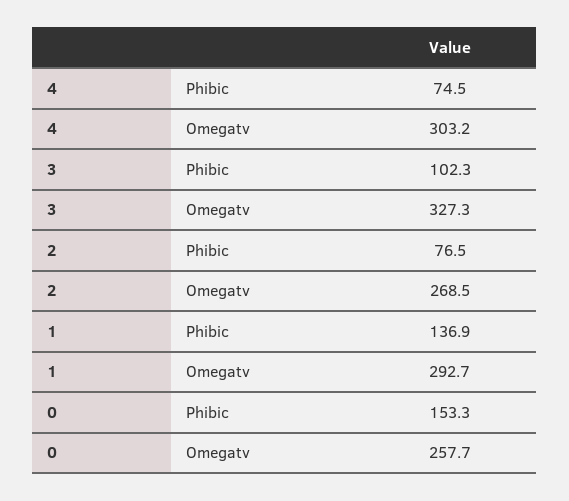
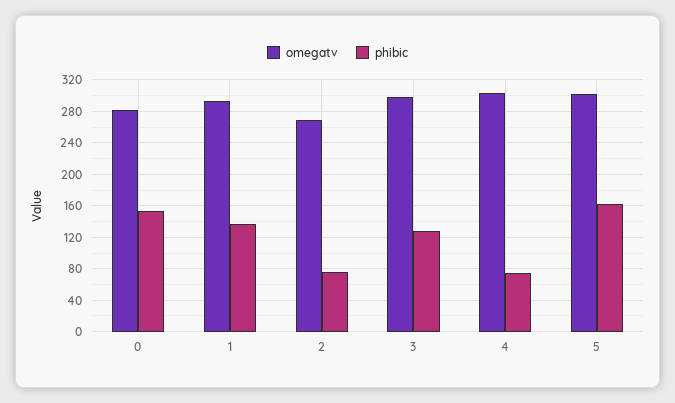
Phibic, 3: 102.3 -> 130
Omegatv, 3: 327.3 -> 300
Omegatv, 0: 257.7 -> 280
Omegatv, 5: none -> 300
Phibic, 5: none -> 160

